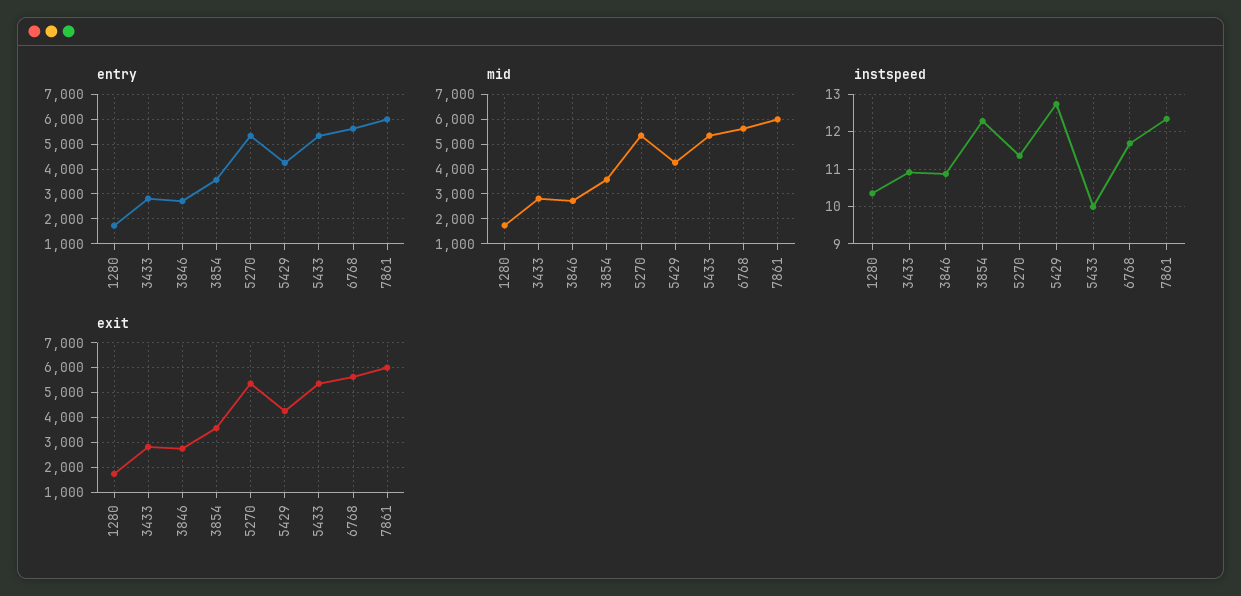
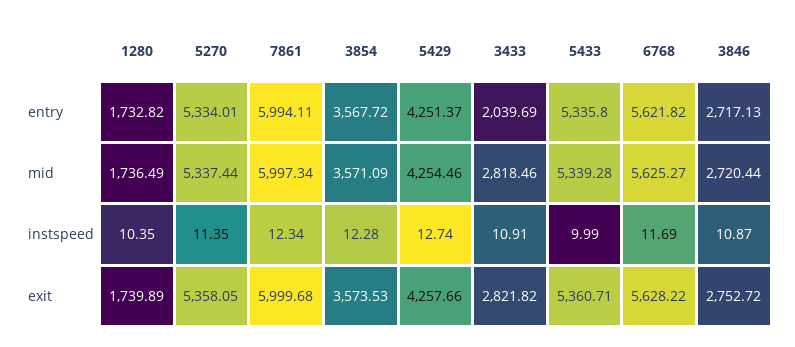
entry, 3433: 2750 -> 2039.69

